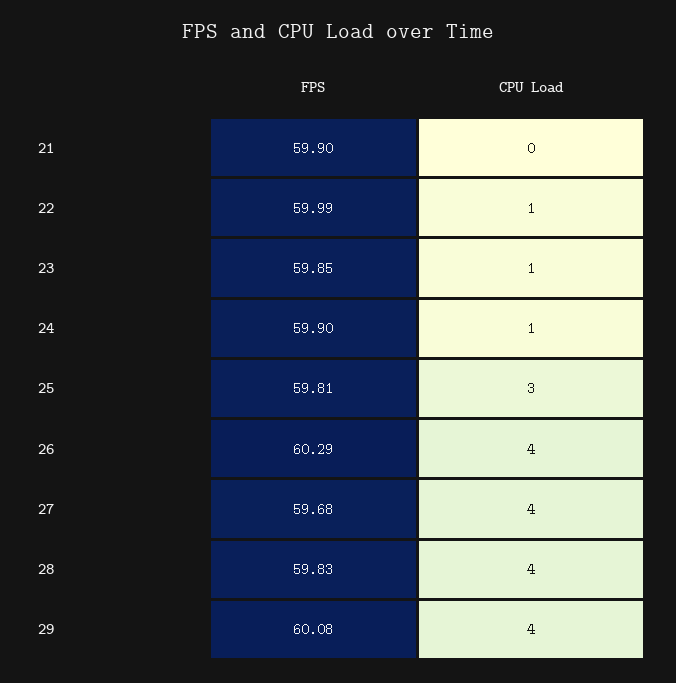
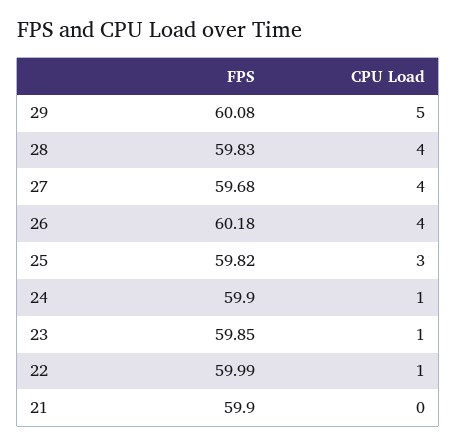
FPS, 25: 59.81 -> 59.82
FPS, 26: 60.29 -> 60.18
CPU Load, 29: 4 -> 5

